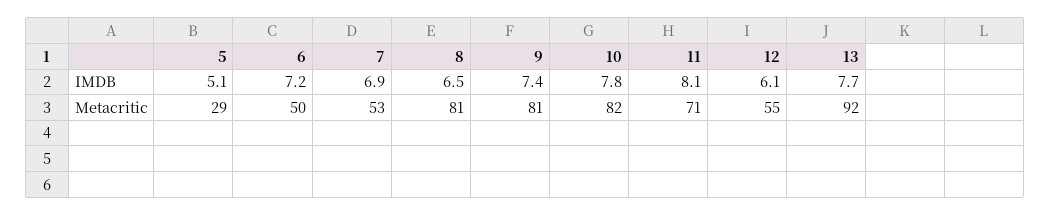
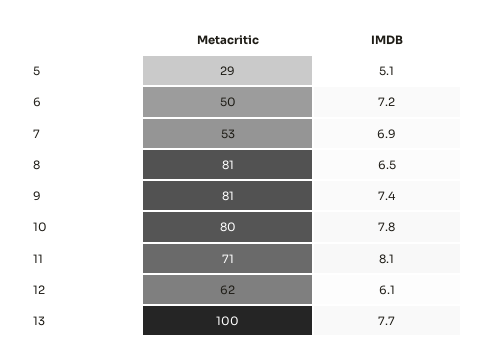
10, Metacritic: 82 -> 80
12, Metacritic: 55 -> 62
13, Metacritic: 92 -> 100

